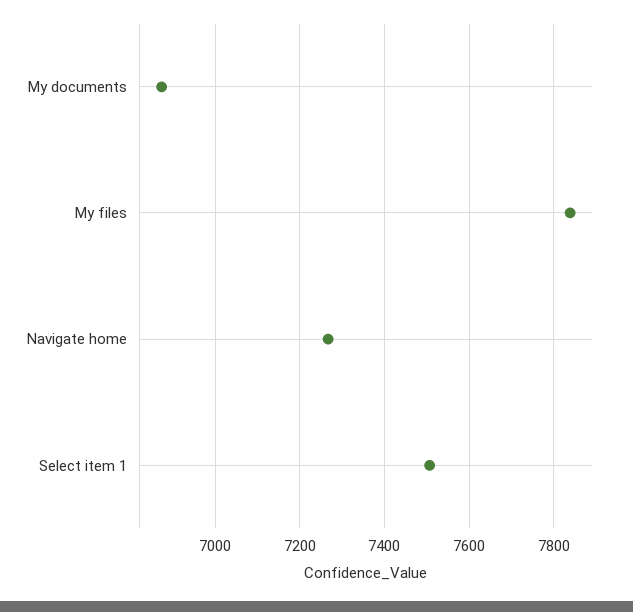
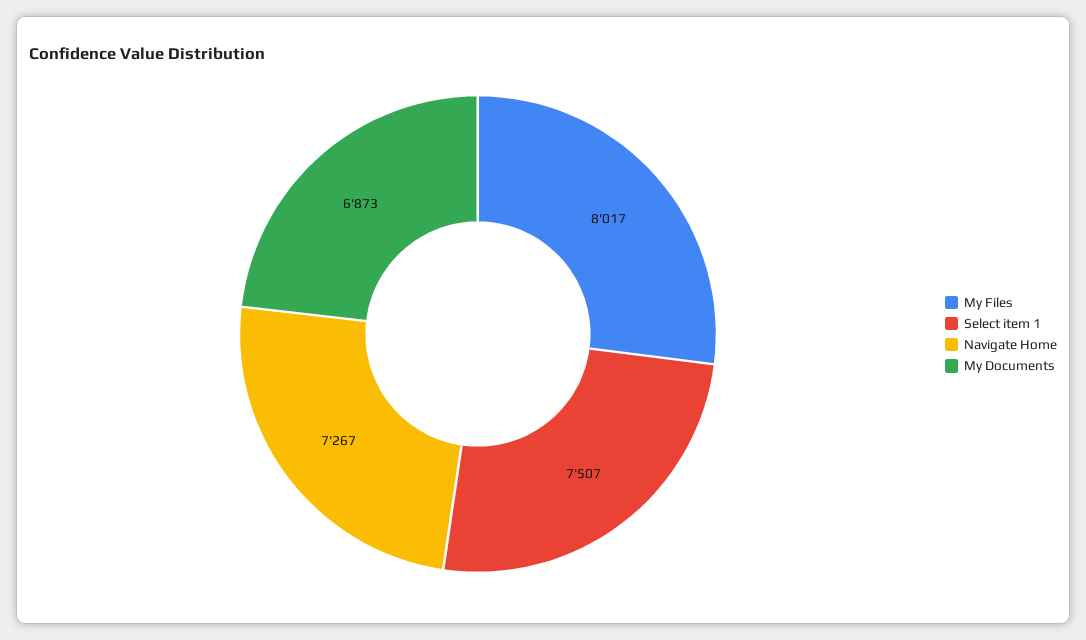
My files: 7840 -> 8017

